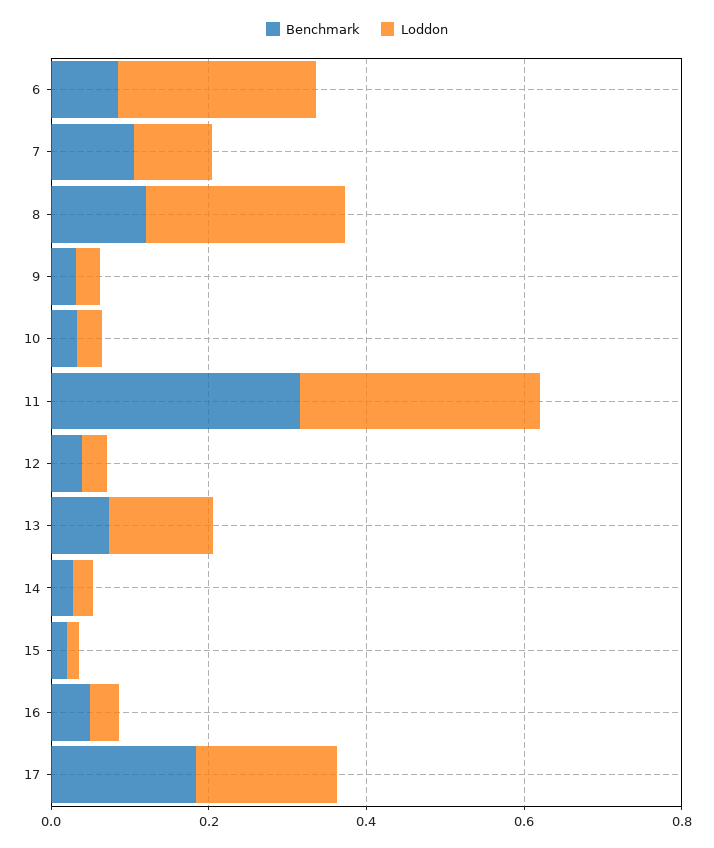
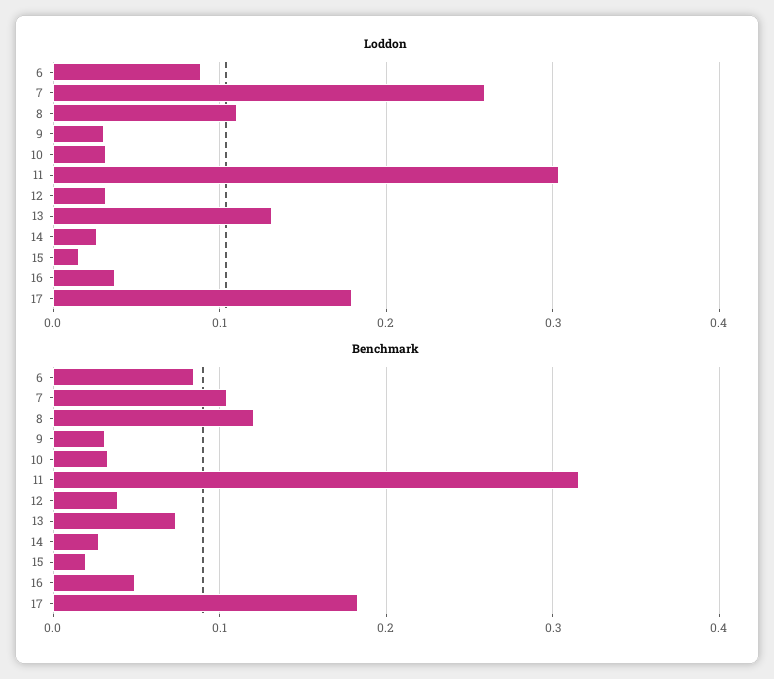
Loddon, 6: 0.25 -> 0.09
Loddon, 7: 0.1 -> 0.26
Loddon, 8: 0.25 -> 0.11

